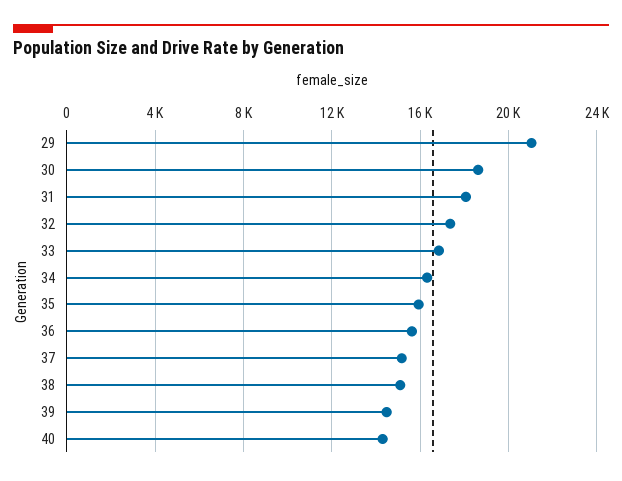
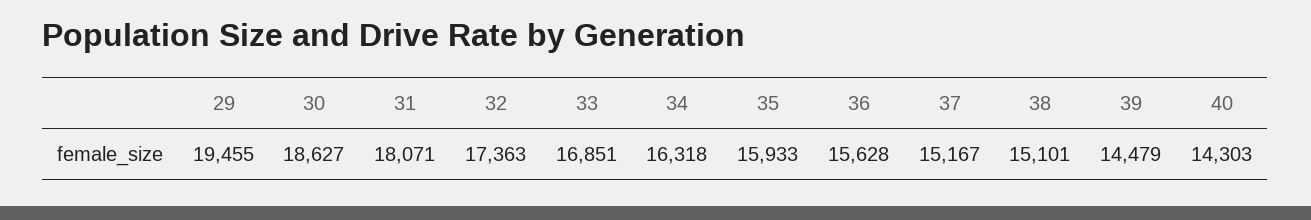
29: 21000 -> 19455

